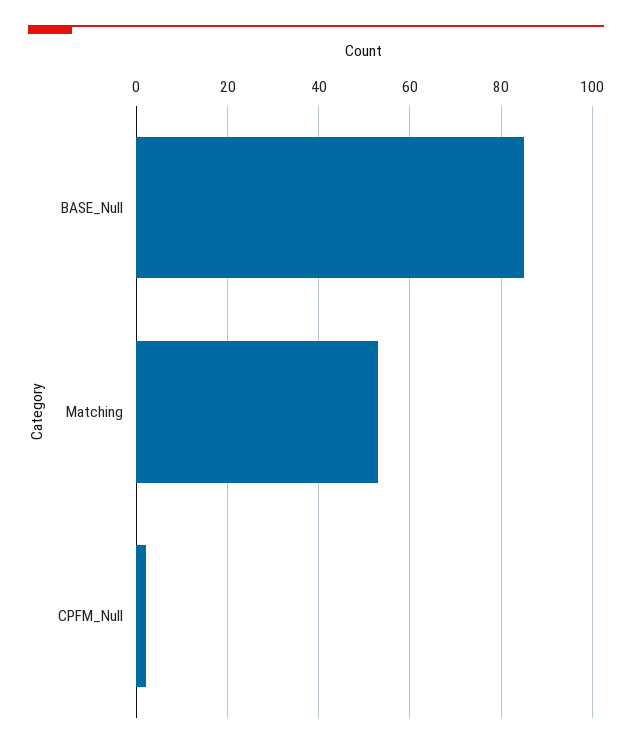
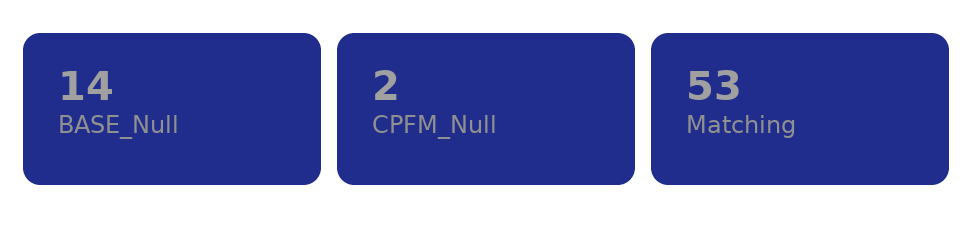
BASE_Null: 85 -> 14

